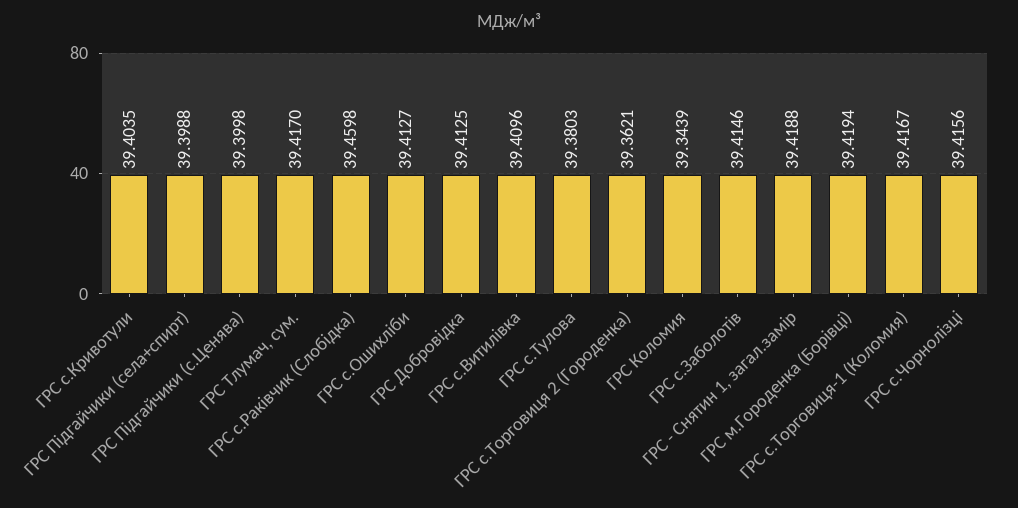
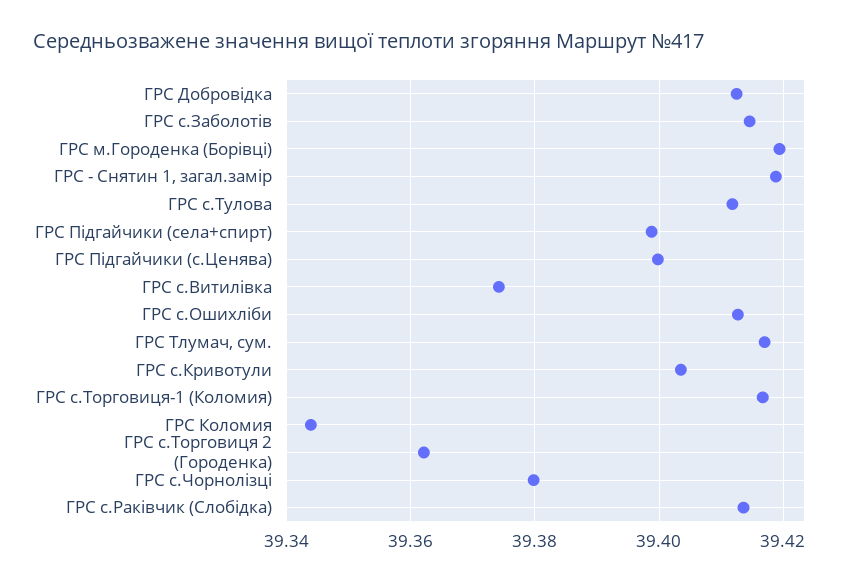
ГРС с.Раківчик (Слобідка): 39.4598 -> 39.414
ГРС с.Витилівка: 39.4096 -> 39.374
ГРС с.Тулова: 39.3803 -> 39.412
ГРС с.Чорнолізці: 39.4156 -> 39.38

